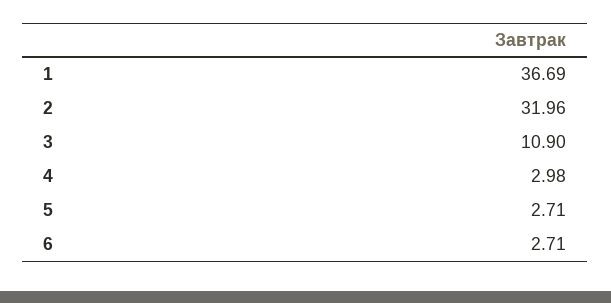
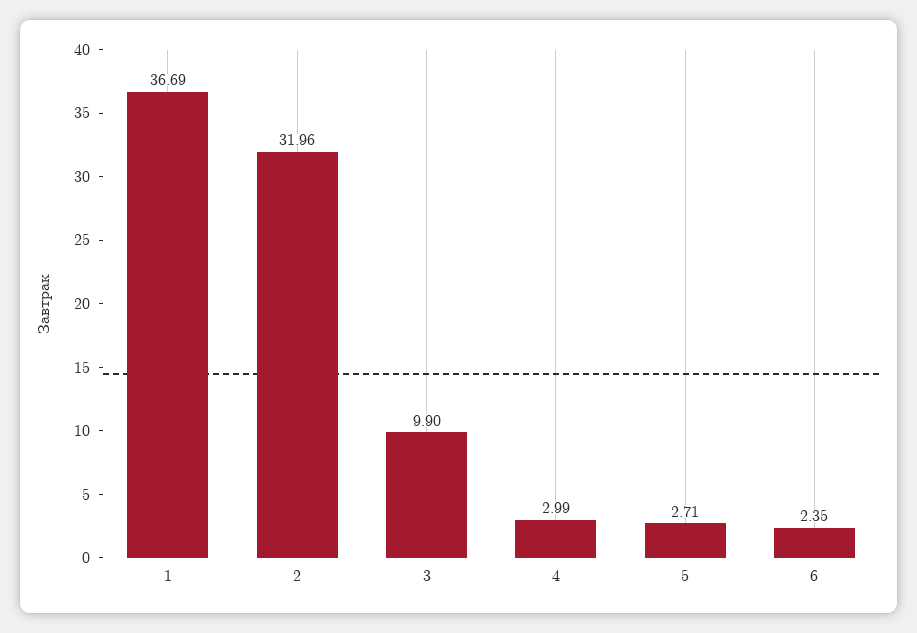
3: 10.9 -> 9.9
4: 2.98 -> 2.99
6: 2.71 -> 2.35

